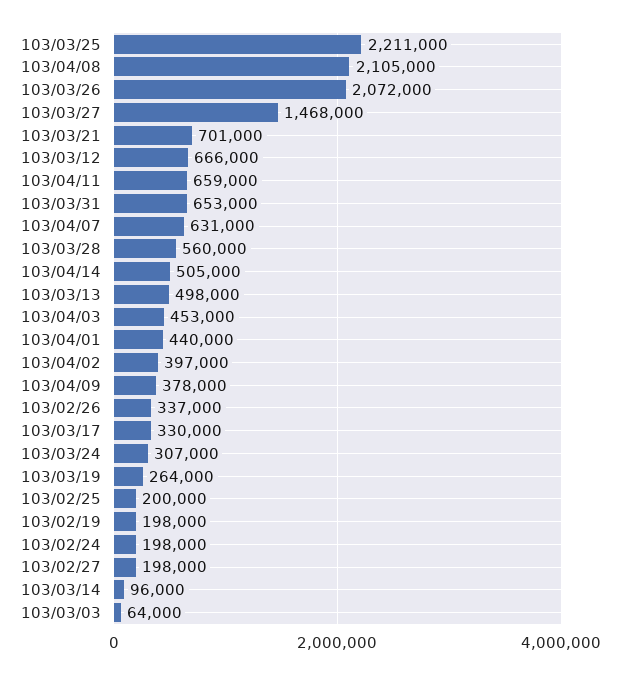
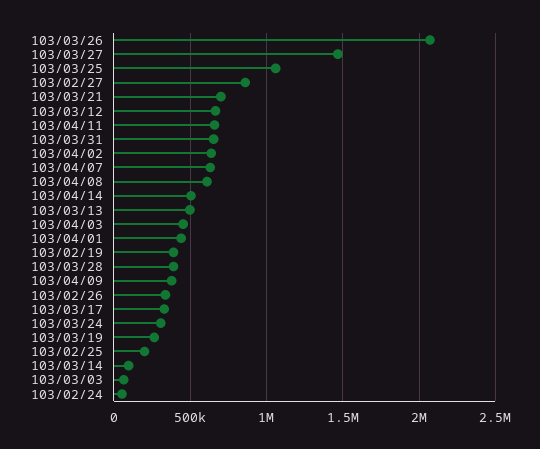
103/03/25: 2211000 -> 1050000
103/04/08: 2105000 -> 600000
103/03/28: 560000 -> 400000
103/04/02: 397000 -> 650000
103/02/19: 198000 -> 400000
103/02/24: 198000 -> 50000
103/02/27: 198000 -> 850000

